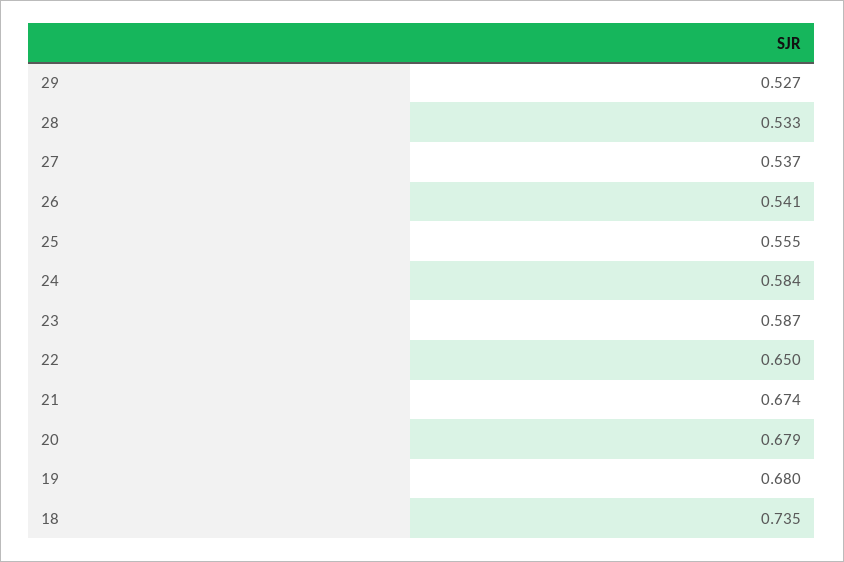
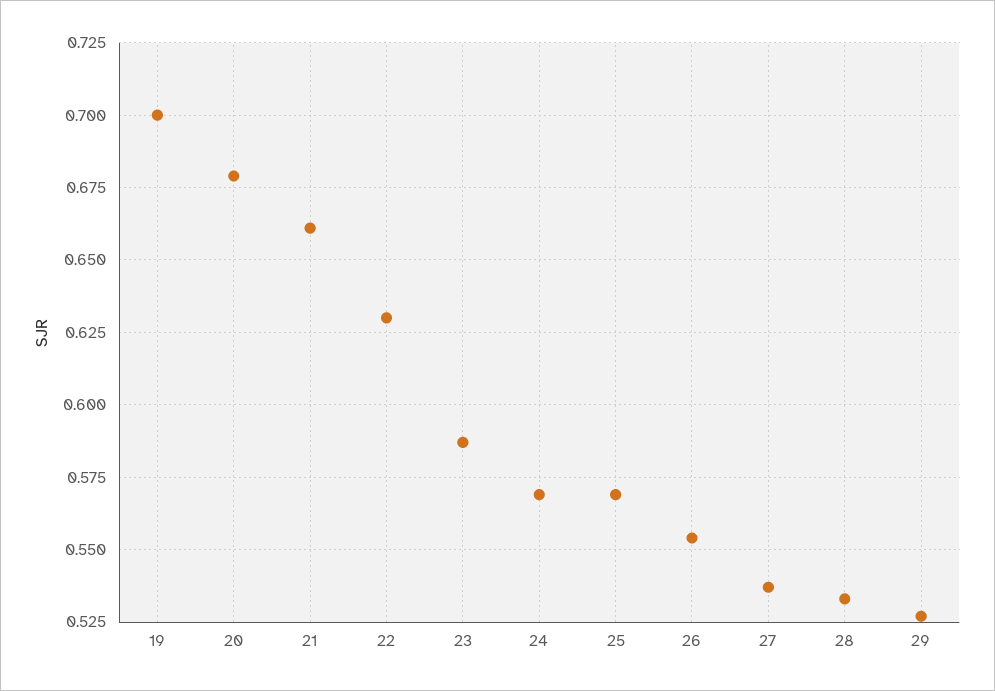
26: 0.541 -> 0.555
25: 0.555 -> 0.57
24: 0.584 -> 0.57
22: 0.65 -> 0.63
21: 0.674 -> 0.66
19: 0.68 -> 0.7
18: 0.735 -> none

